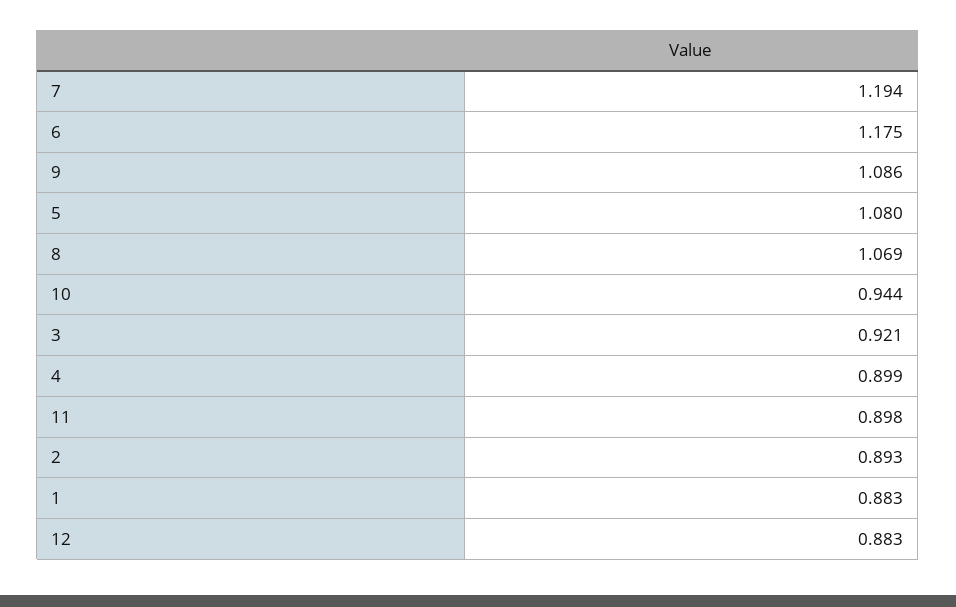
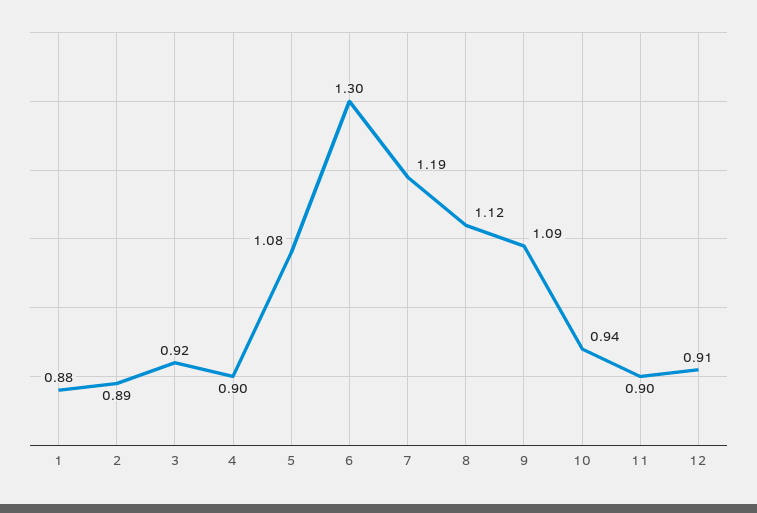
6: 1.175 -> 1.3
8: 1.069 -> 1.12
12: 0.883 -> 0.91

